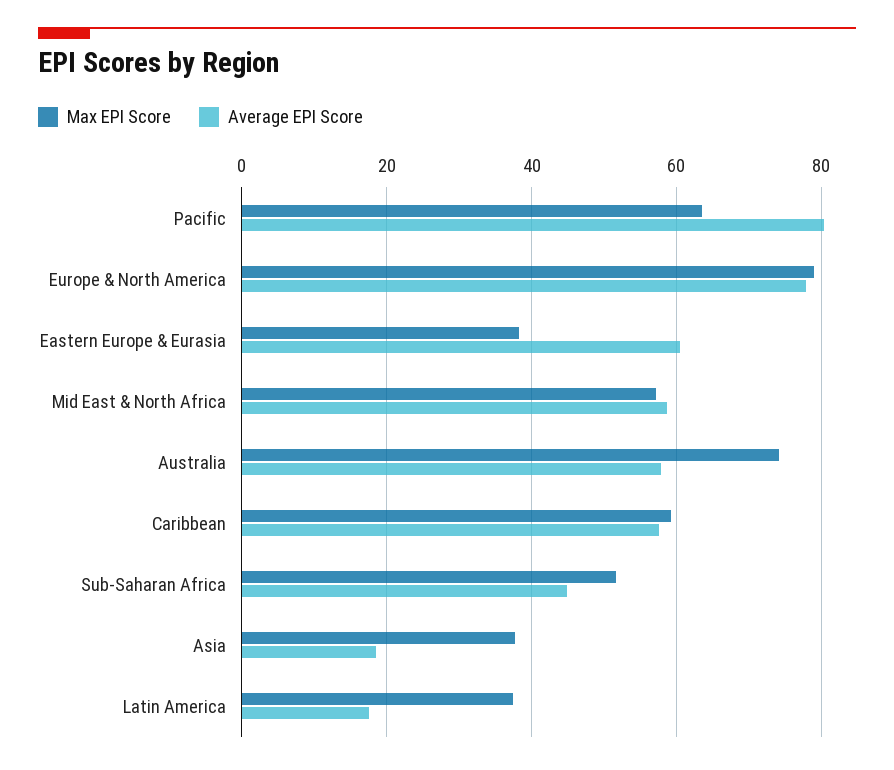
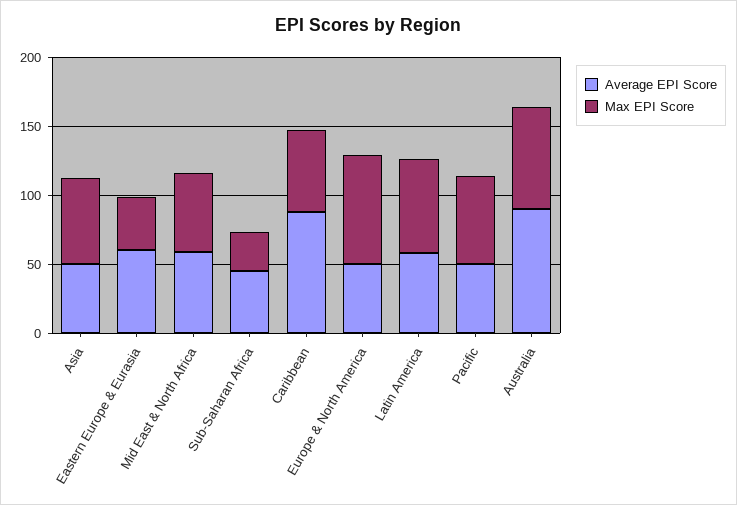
Average EPI Score, Pacific: 80 -> 50
Average EPI Score, Europe & North America: 78 -> 50
Average EPI Score, Australia: 58 -> 90
Average EPI Score, Caribbean: 58 -> 90
Max EPI Score, Sub-Saharan Africa: 52 -> 30
Max EPI Score, Asia: 38 -> 60
Average EPI Score, Asia: 18 -> 50
Max EPI Score, Latin America: 38 -> 70
Average EPI Score, Latin America: 18 -> 60

